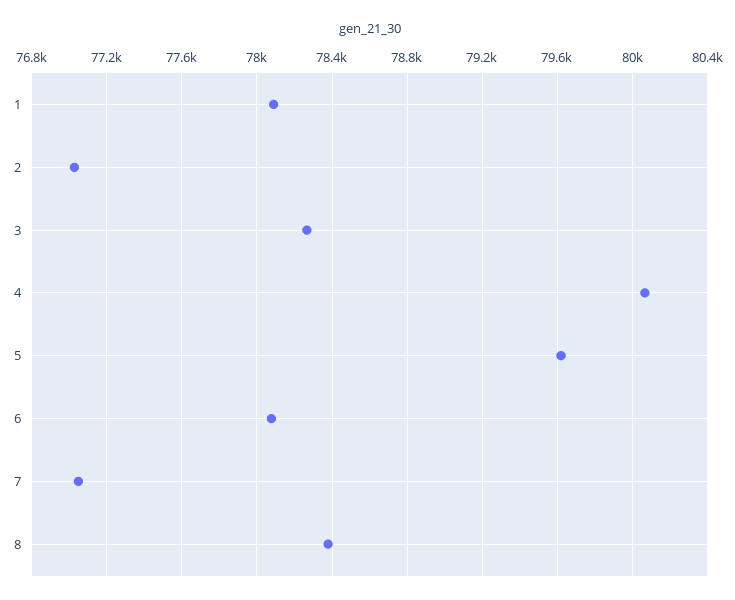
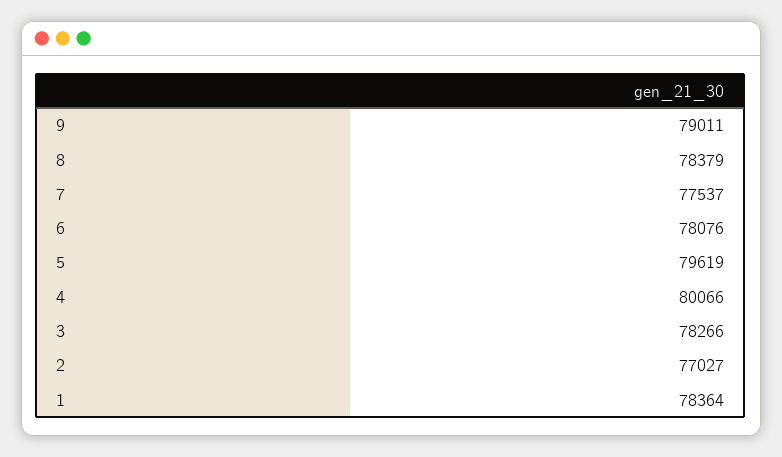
1: 78100 -> 78364
7: 77050 -> 77537
9: none -> 79011

